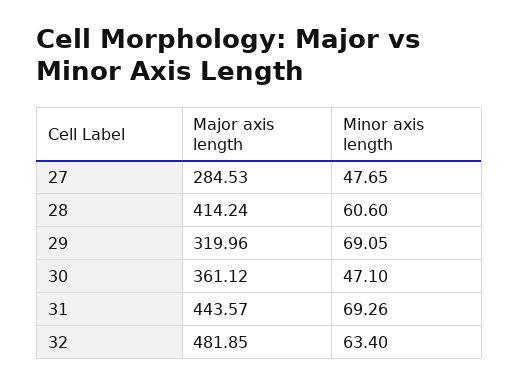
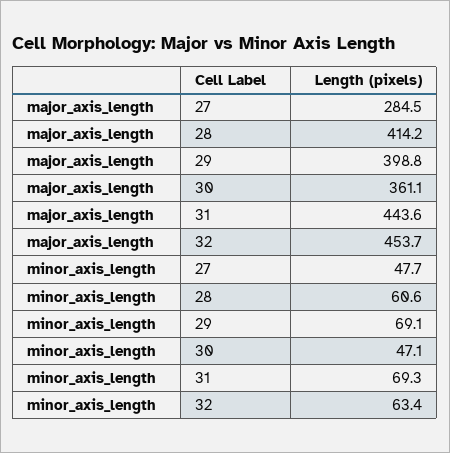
Major axis length, 29: 319.96 -> 398.8
Major axis length, 32: 481.85 -> 453.7

